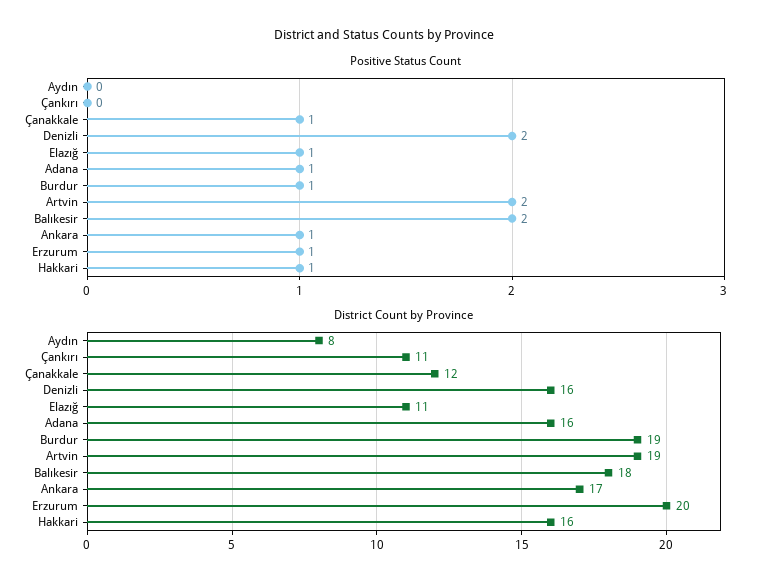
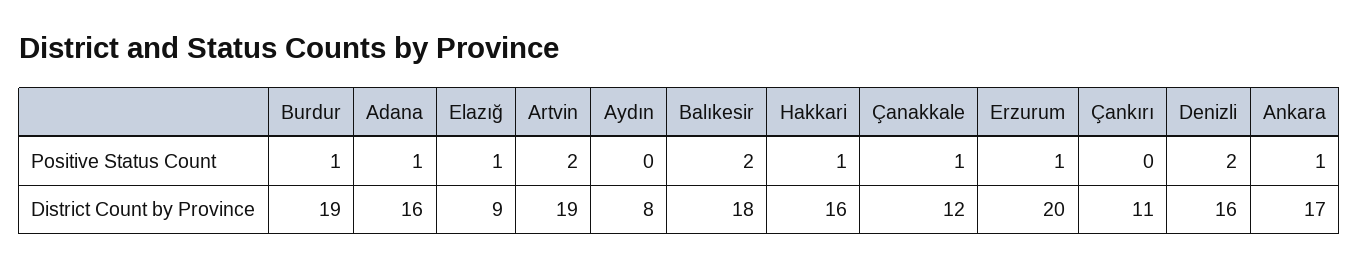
District Count by Province, Elazığ: 11 -> 9

